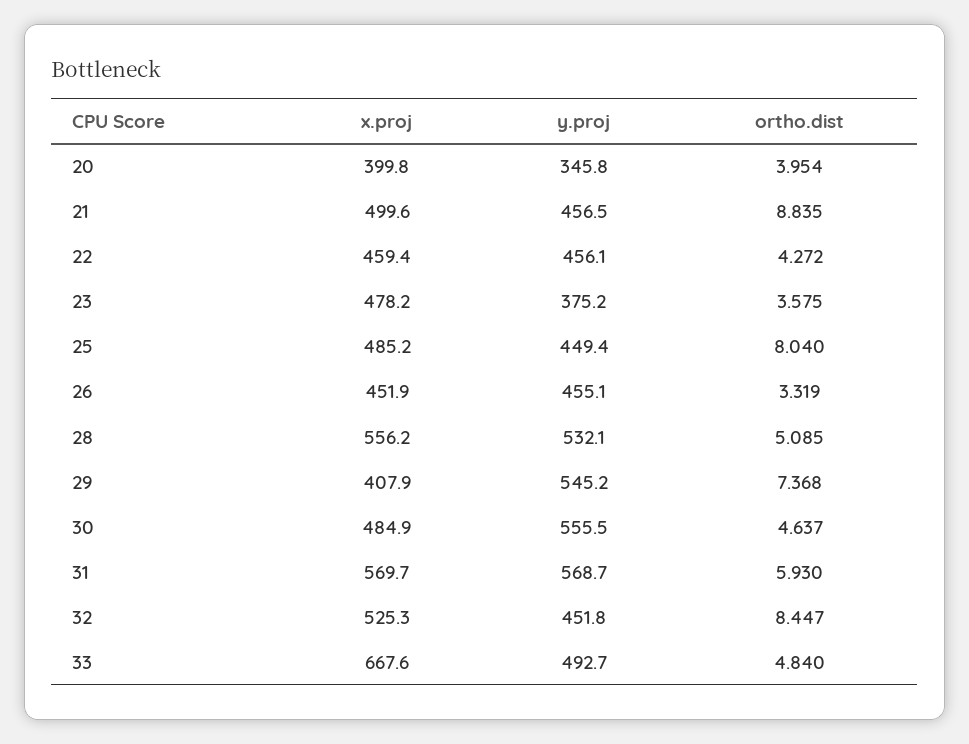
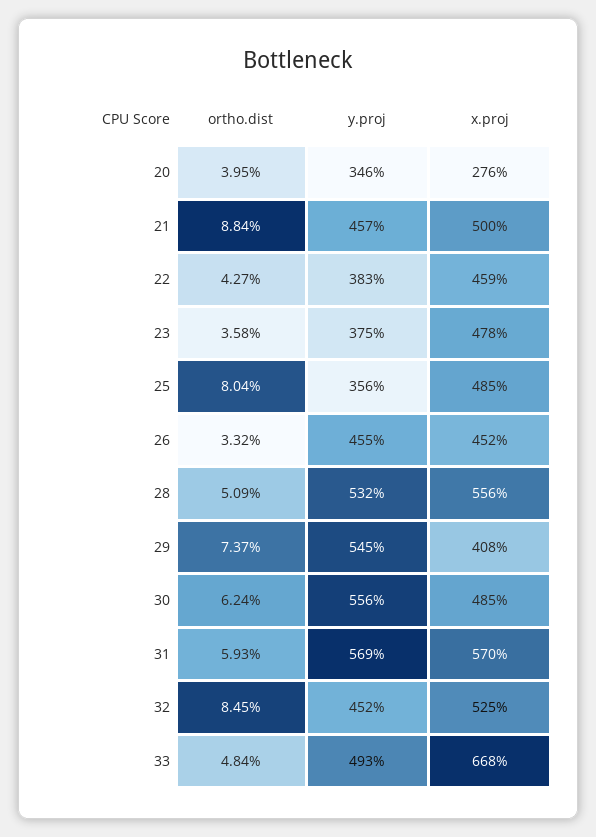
x.proj, 20: 399.8 -> 276
y.proj, 22: 456.1 -> 383
y.proj, 25: 449.4 -> 356
ortho.dist, 30: 4.637 -> 6.24

